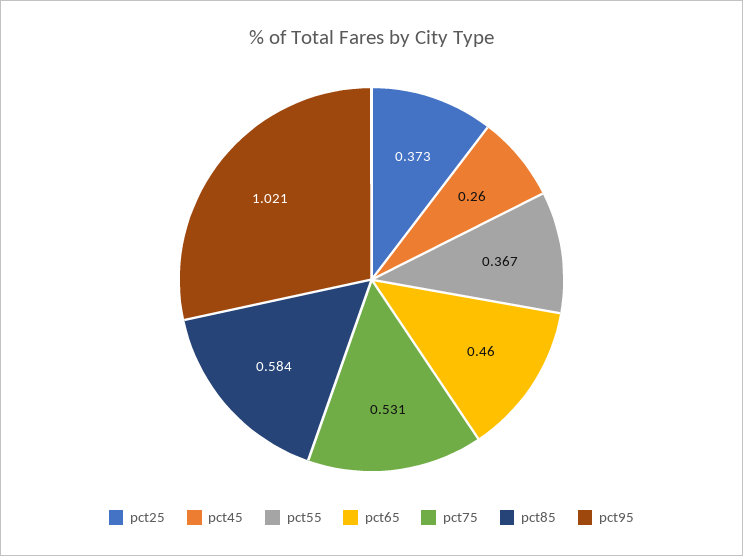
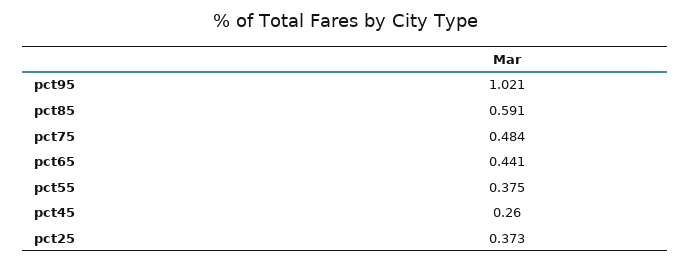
pct55: 0.367 -> 0.375
pct65: 0.46 -> 0.441
pct75: 0.531 -> 0.484
pct85: 0.584 -> 0.591

